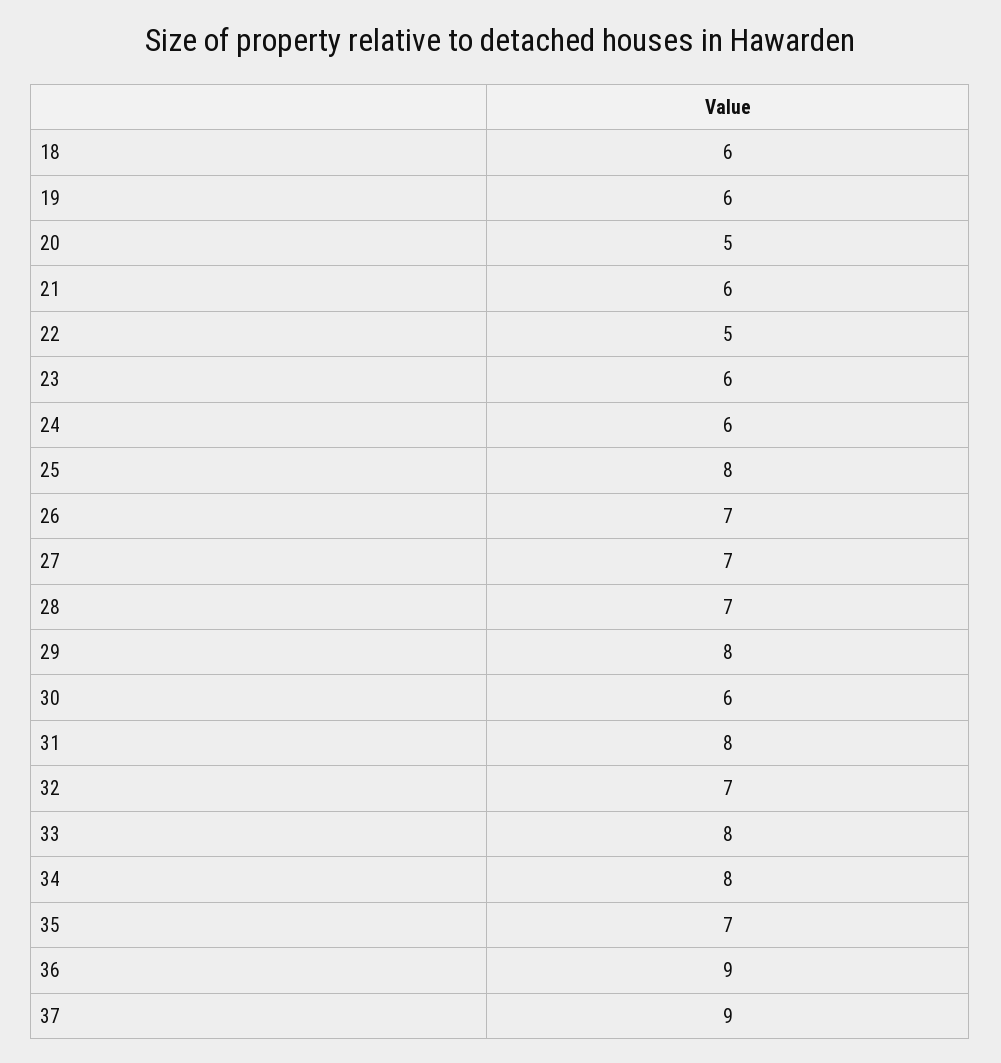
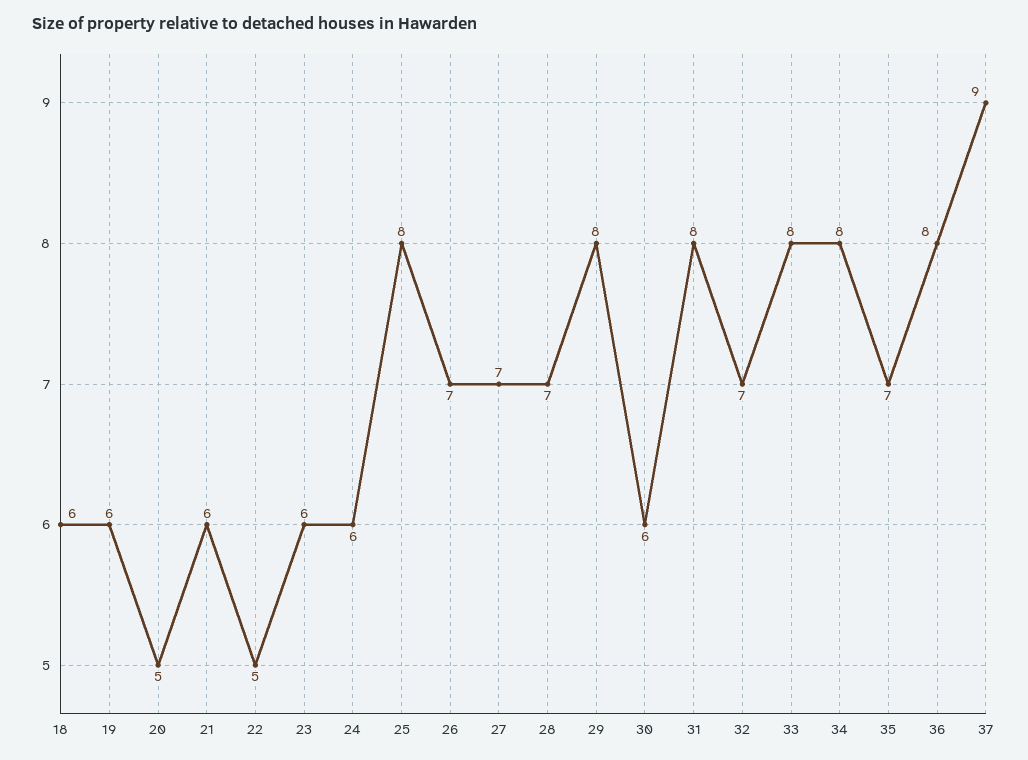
36: 9 -> 8

